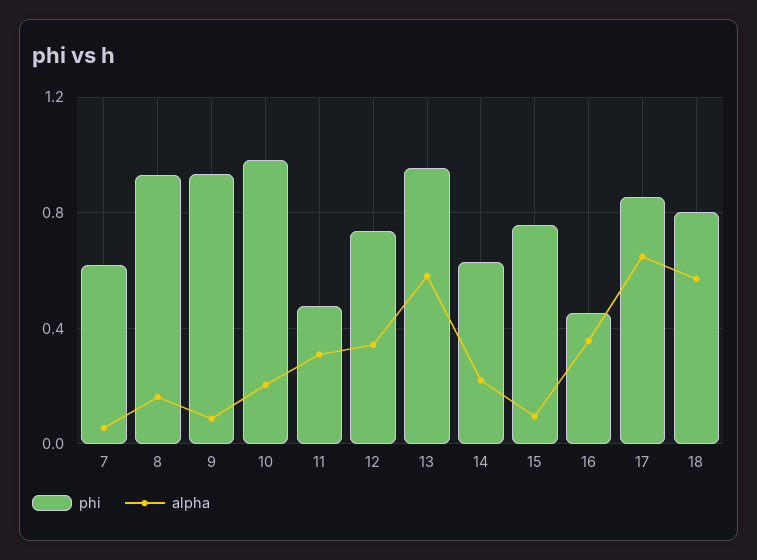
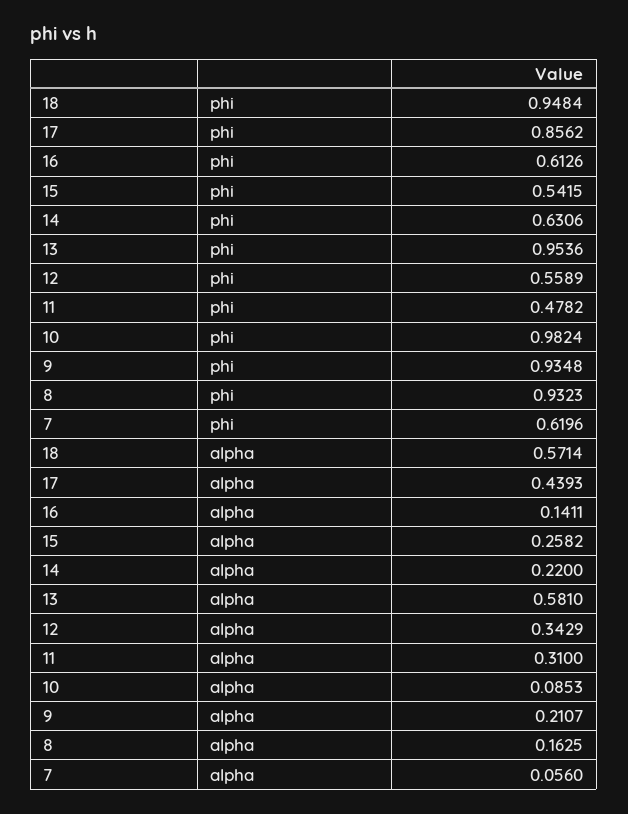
alpha, 9: 0.1 -> 0.2107
alpha, 10: 0.2 -> 0.0853
phi, 12: 0.75 -> 0.5589
phi, 15: 0.75 -> 0.5415
alpha, 15: 0.1 -> 0.2582
phi, 16: 0.45 -> 0.6126
alpha, 16: 0.35 -> 0.1411
alpha, 17: 0.65 -> 0.4393
phi, 18: 0.8 -> 0.9484

